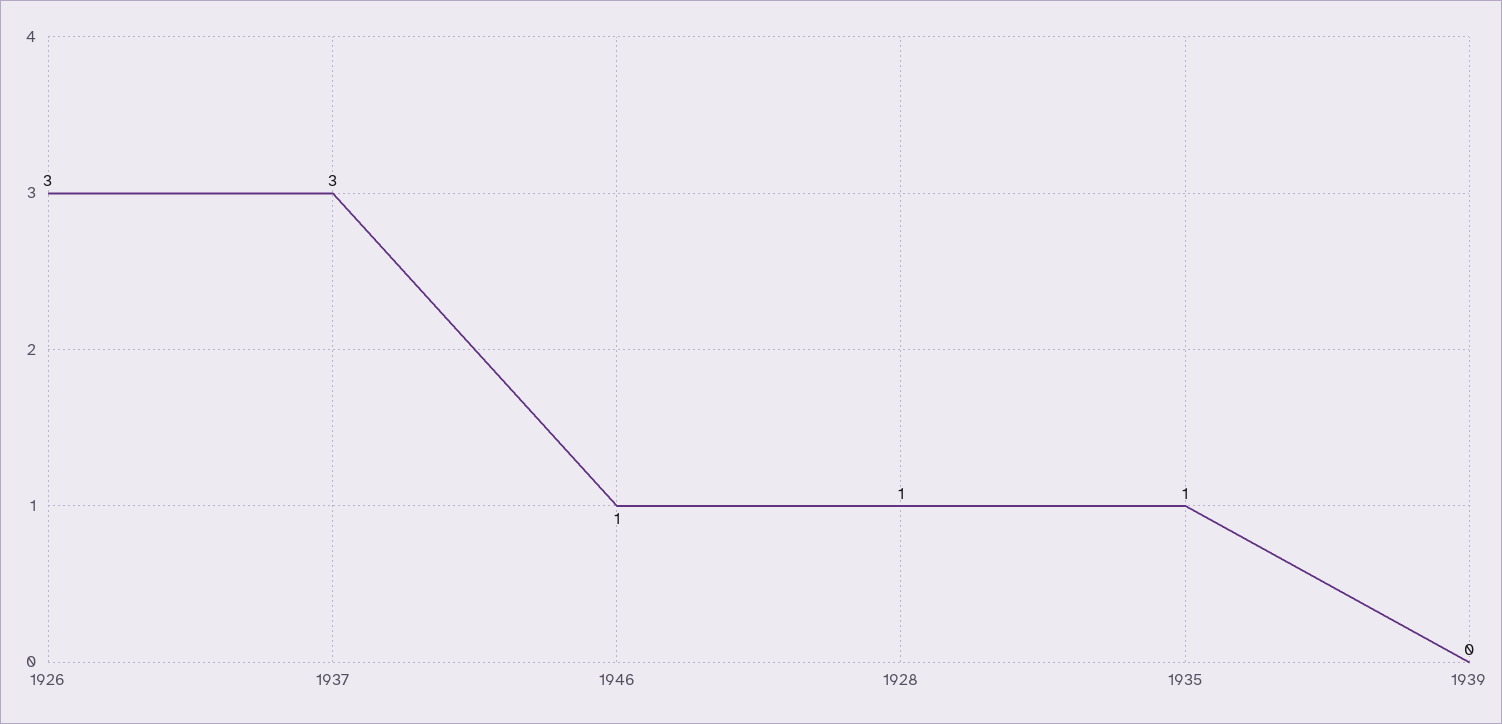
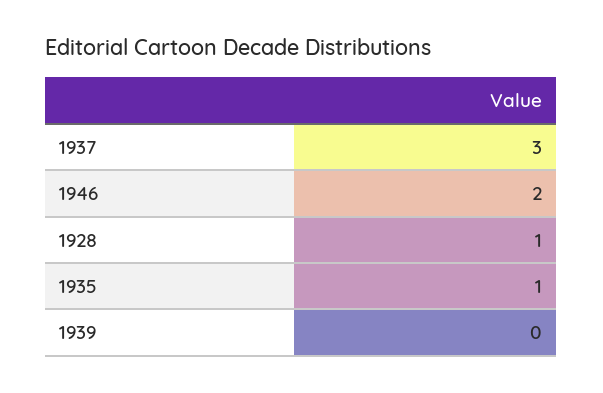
1926: 3 -> none
1946: 1 -> 2

